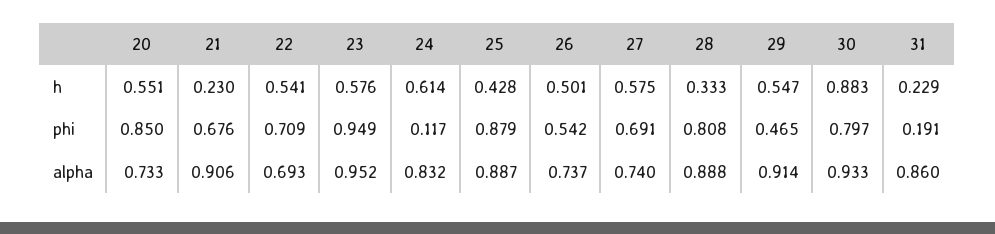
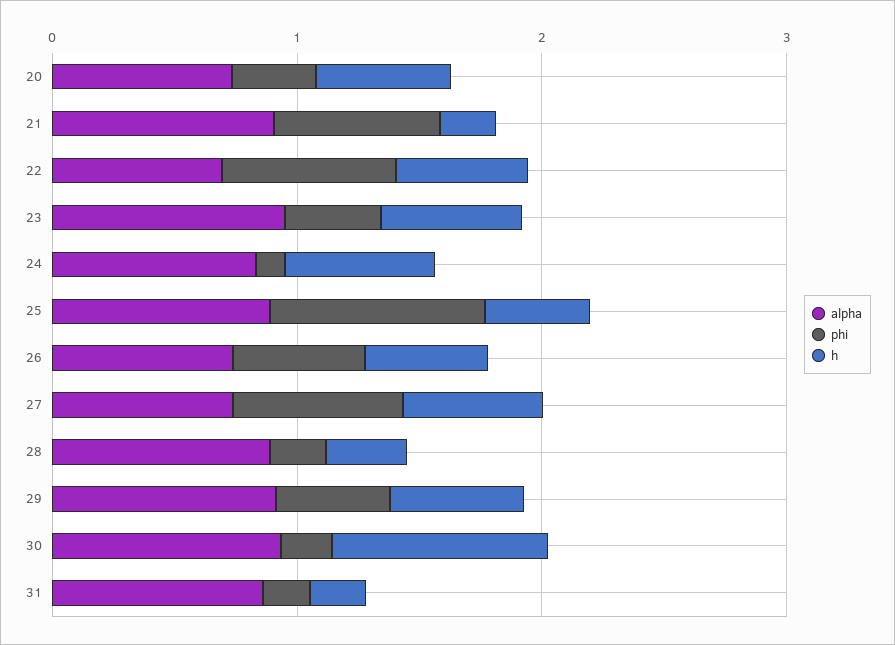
phi, 20: 0.85 -> 0.4
phi, 23: 0.949 -> 0.4
phi, 28: 0.808 -> 0.2
phi, 30: 0.797 -> 0.2

